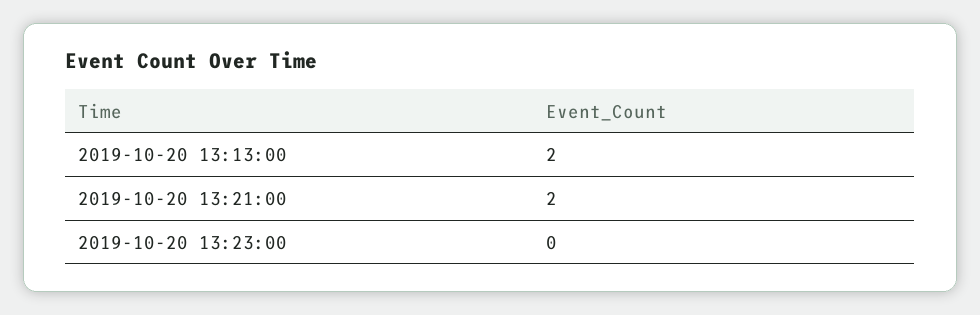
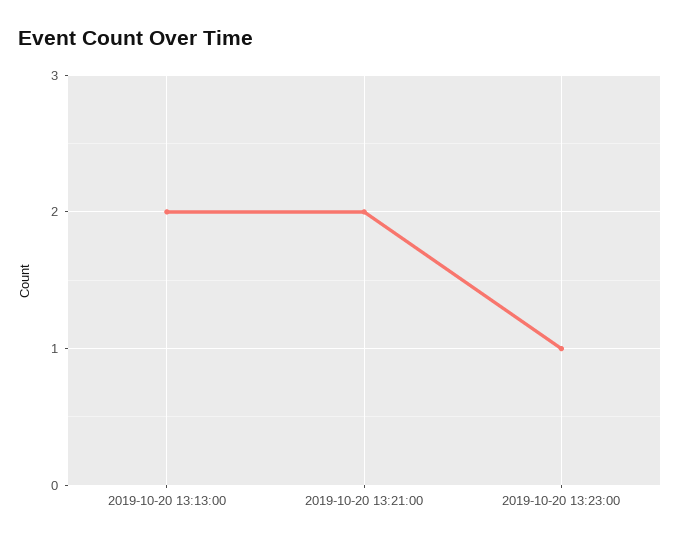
2019-10-20 13:23:00: 0 -> 1

